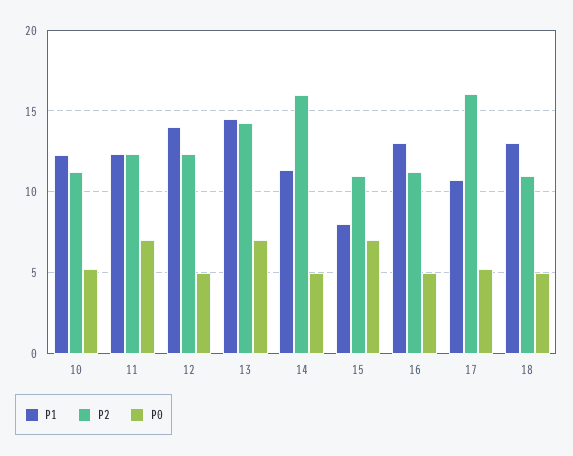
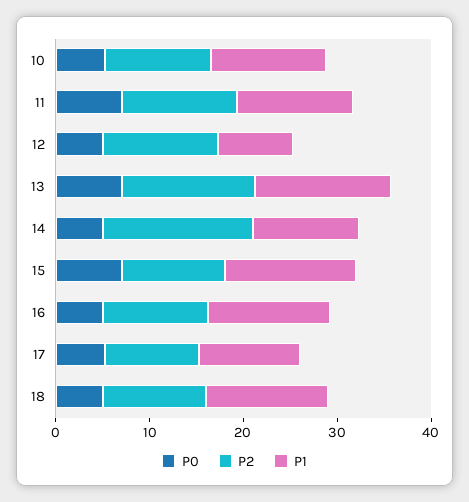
P1, 12: 14 -> 8
P1, 15: 8 -> 14
P2, 17: 16 -> 10

